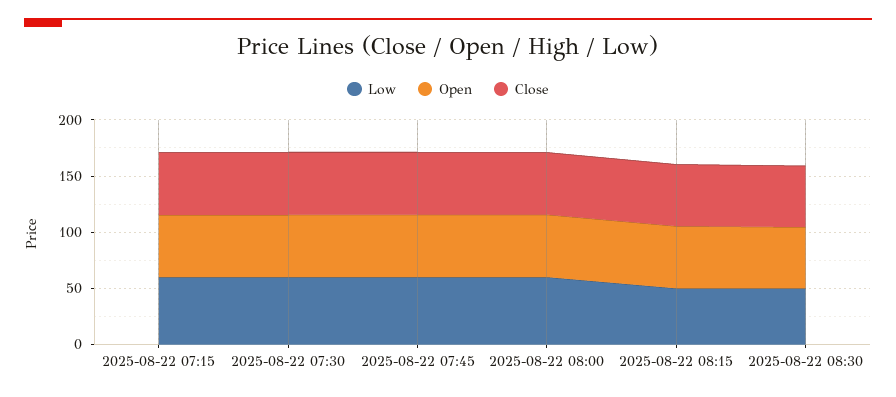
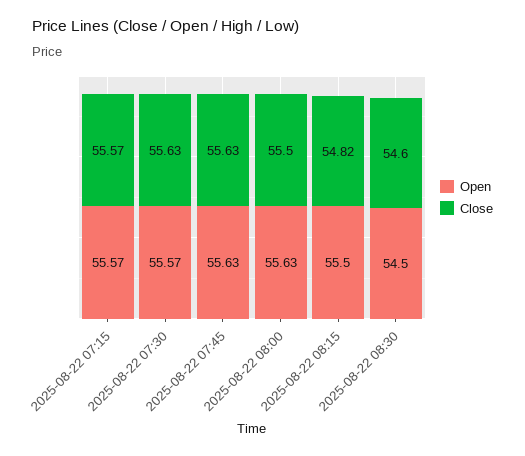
Low, 2025-08-22 07:15: 60 -> none
Low, 2025-08-22 07:30: 60 -> none
Low, 2025-08-22 07:45: 60 -> none
Low, 2025-08-22 08:00: 60 -> none
Low, 2025-08-22 08:15: 50 -> none
Low, 2025-08-22 08:30: 50 -> none

